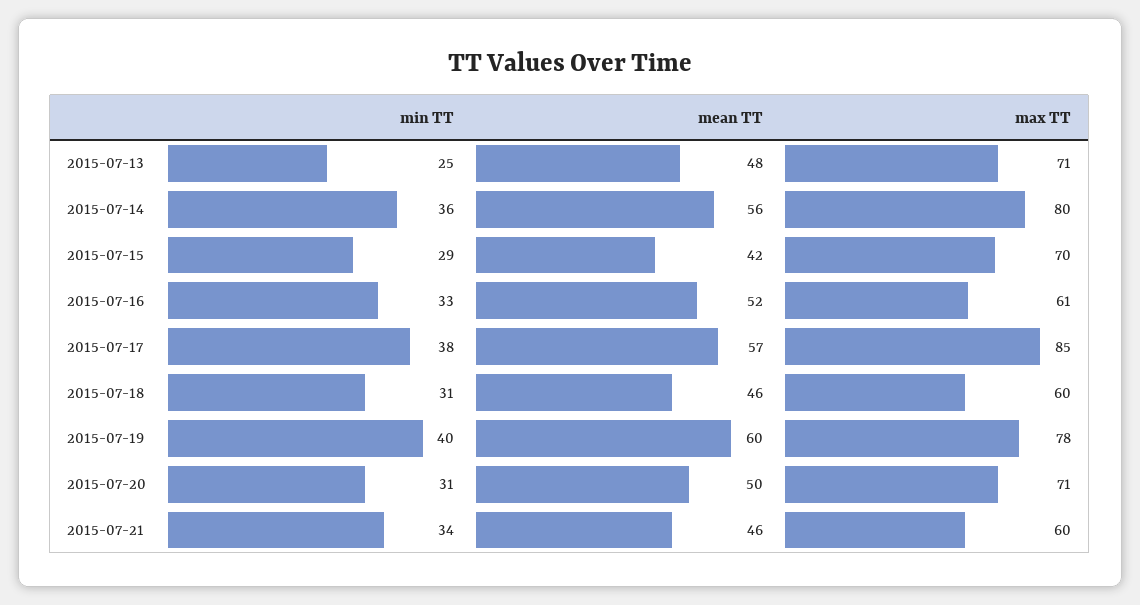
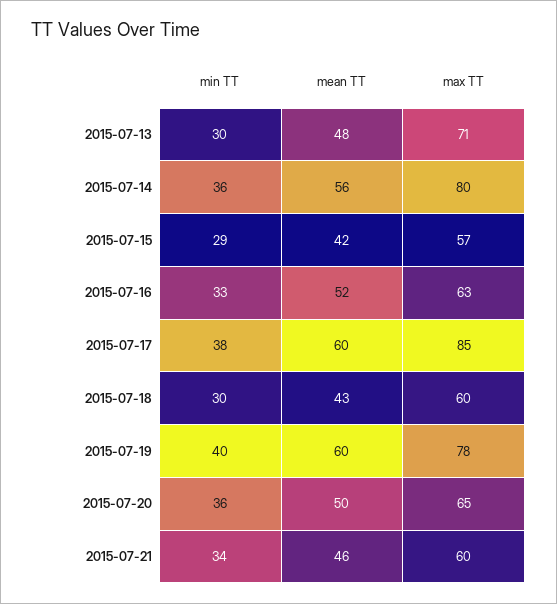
min TT, 2015-07-13: 25 -> 30
max TT, 2015-07-15: 70 -> 57
max TT, 2015-07-16: 61 -> 63
mean TT, 2015-07-17: 57 -> 60
min TT, 2015-07-18: 31 -> 30
mean TT, 2015-07-18: 46 -> 43
min TT, 2015-07-20: 31 -> 36
max TT, 2015-07-20: 71 -> 65

